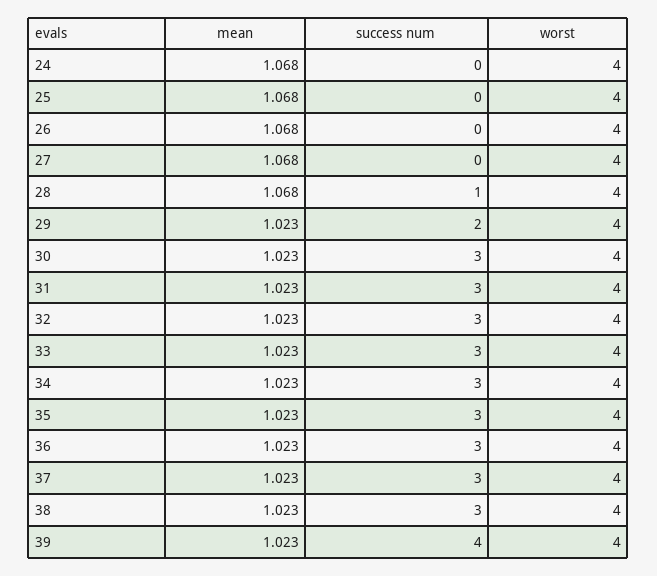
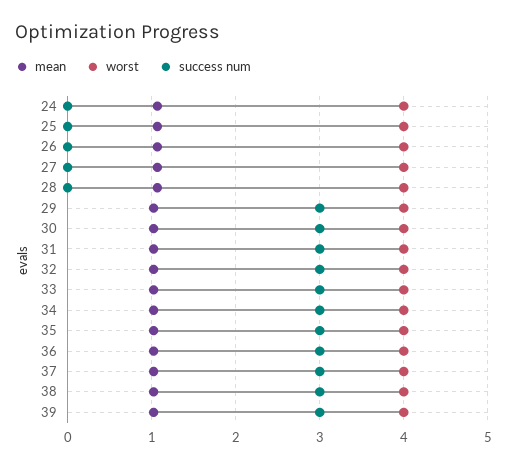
success num, 28: 1 -> 0
success num, 29: 2 -> 3
success num, 39: 4 -> 3

